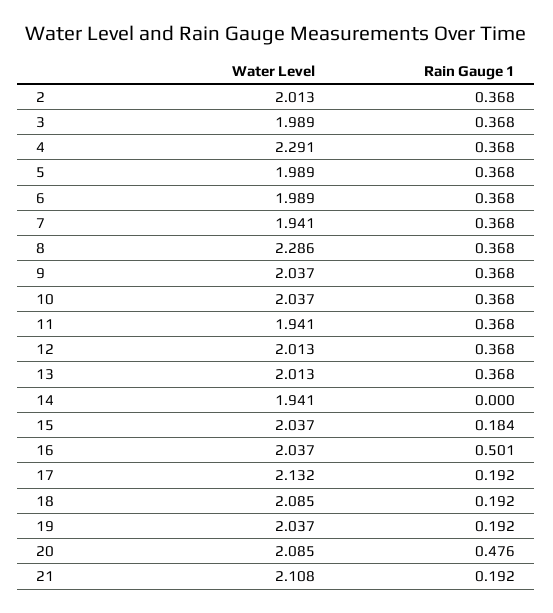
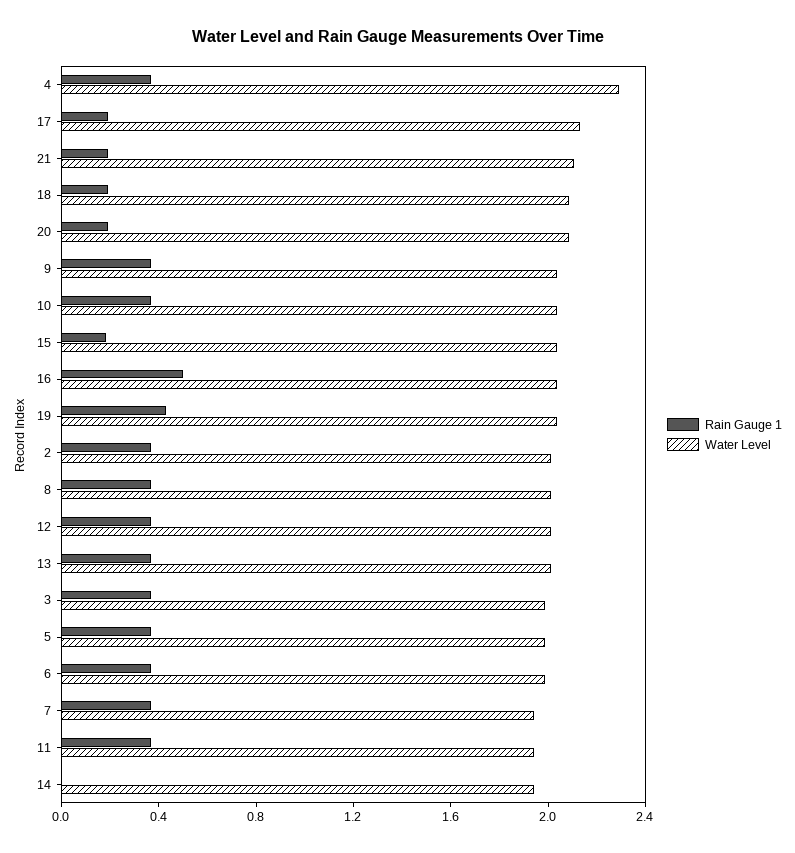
Water Level, 8: 2.286 -> 2
Rain Gauge 1, 19: 0.192 -> 0.4
Rain Gauge 1, 20: 0.476 -> 0.2

